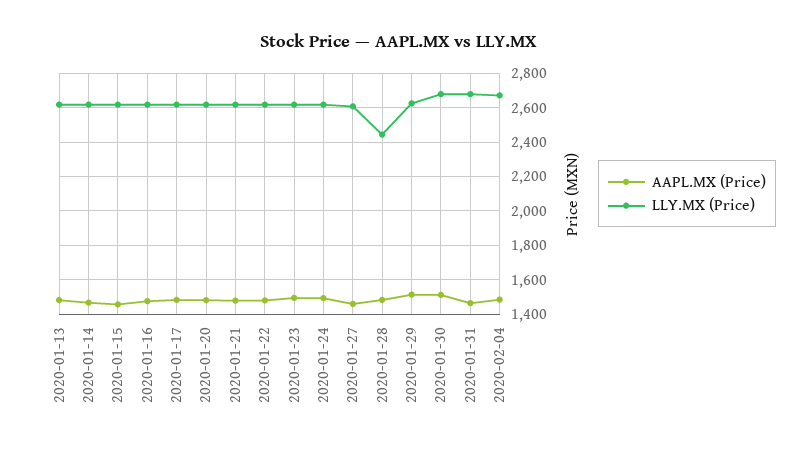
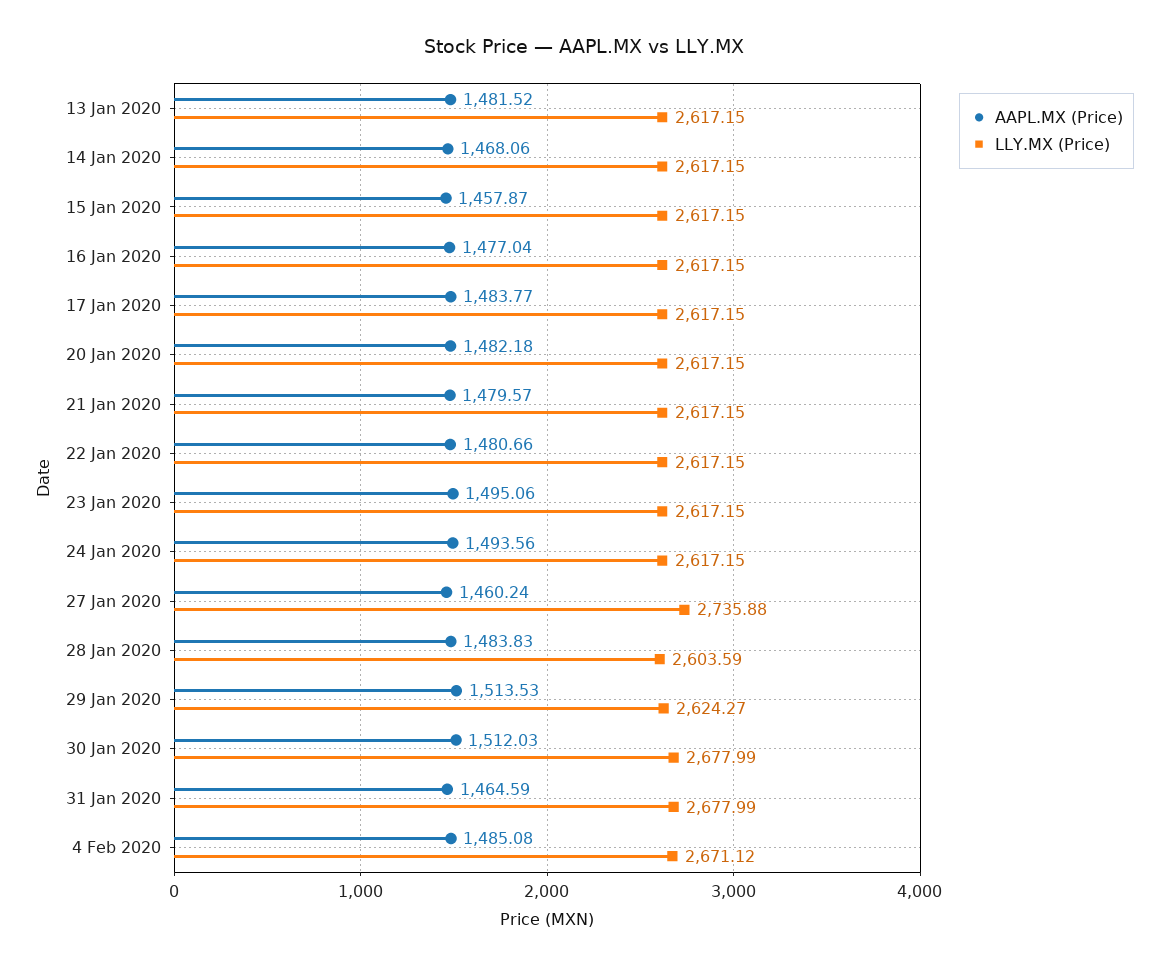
LLY.MX (Price), 2020-01-27: 2600 -> 2735.88
LLY.MX (Price), 2020-01-28: 2450 -> 2603.59

